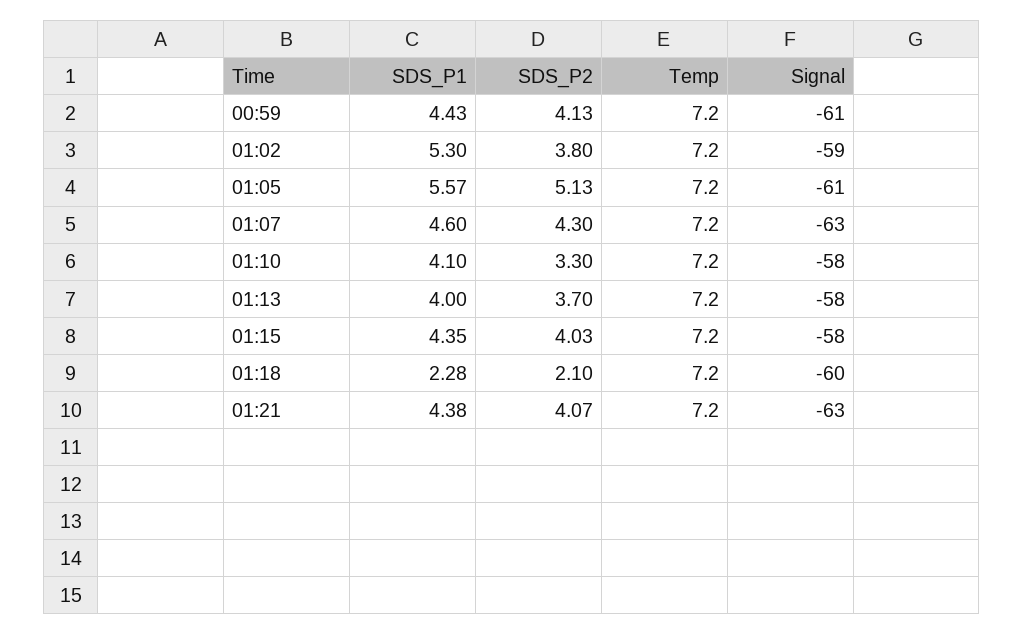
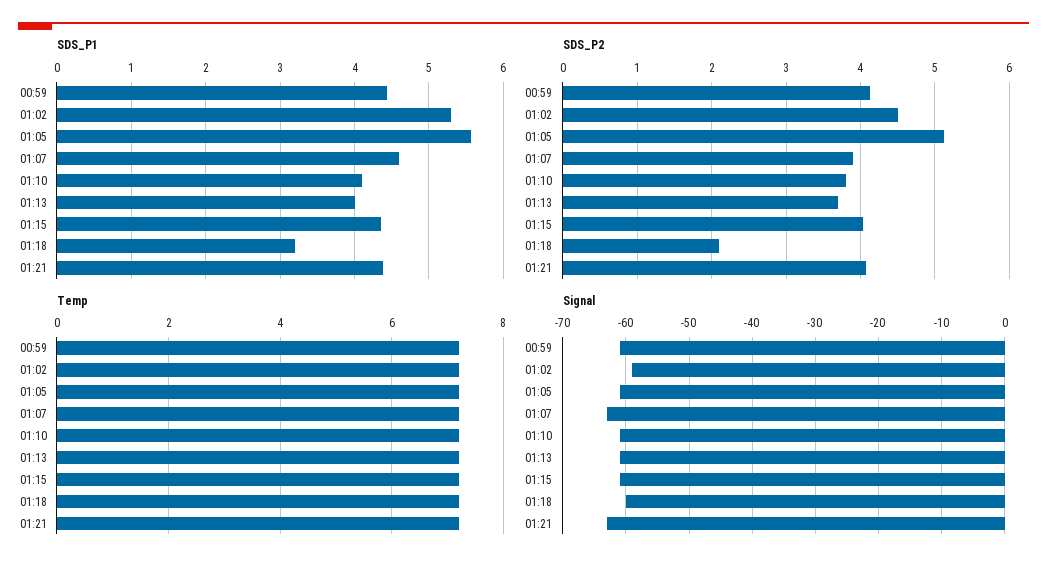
SDS_P2, 01:02: 3.8 -> 4.5
SDS_P2, 01:07: 4.3 -> 3.9
SDS_P2, 01:10: 3.3 -> 3.8
Signal, 01:10: -58 -> -61
Signal, 01:13: -58 -> -61
Signal, 01:15: -58 -> -61
SDS_P1, 01:18: 2.28 -> 3.2

